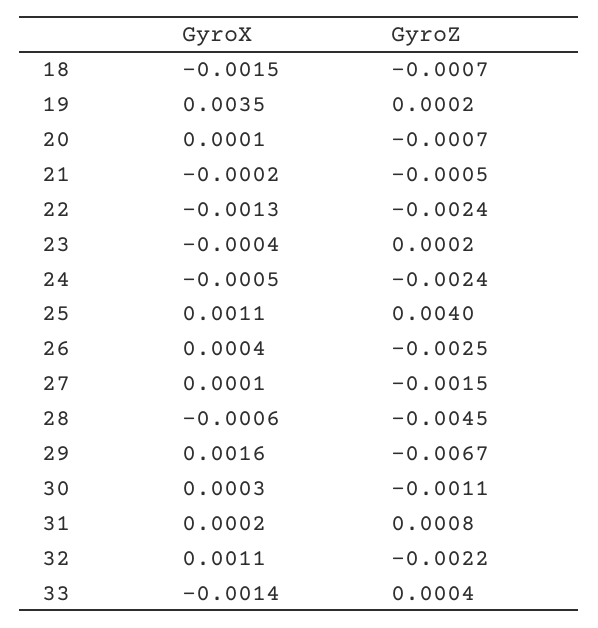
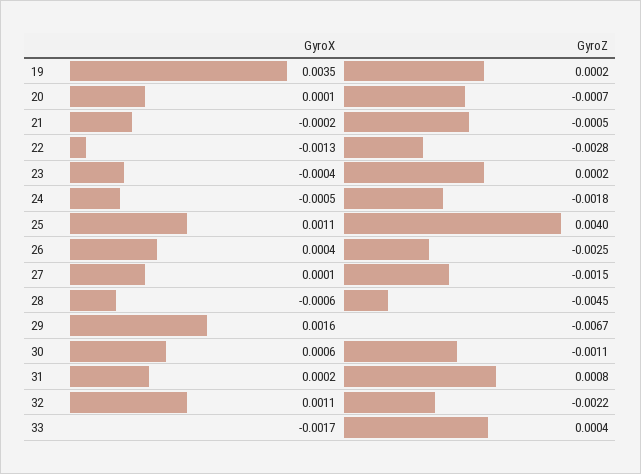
GyroX, 18: -0.0015 -> none
GyroZ, 18: -0.0007 -> none
GyroZ, 22: -0.0024 -> -0.0028
GyroZ, 24: -0.0024 -> -0.0018
GyroX, 30: 0.0003 -> 0.0006
GyroX, 33: -0.0014 -> -0.0017

